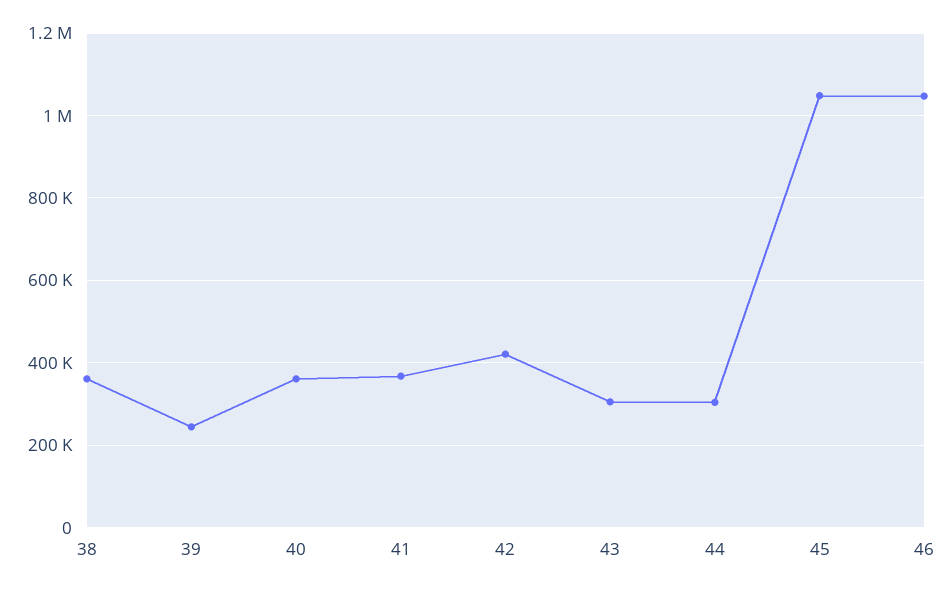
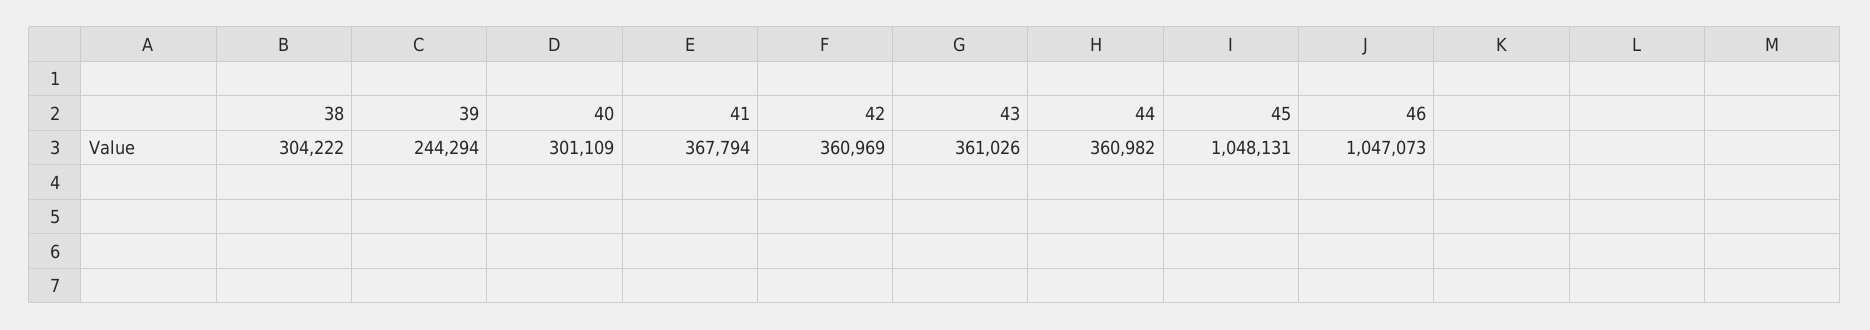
38: 360000 -> 304222
40: 360000 -> 301109
42: 420000 -> 360969
43: 300000 -> 361026
44: 300000 -> 360982

